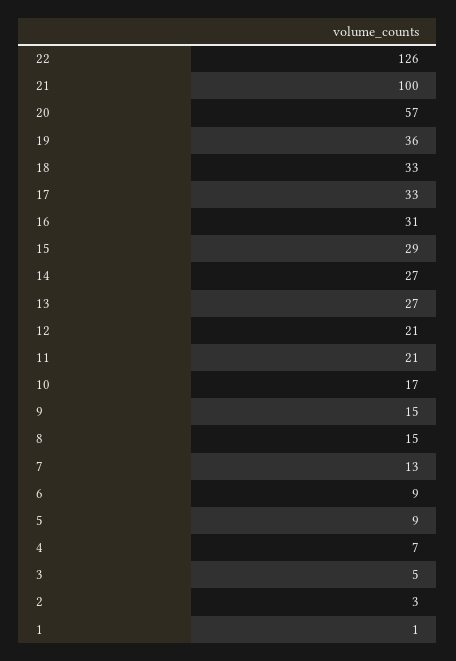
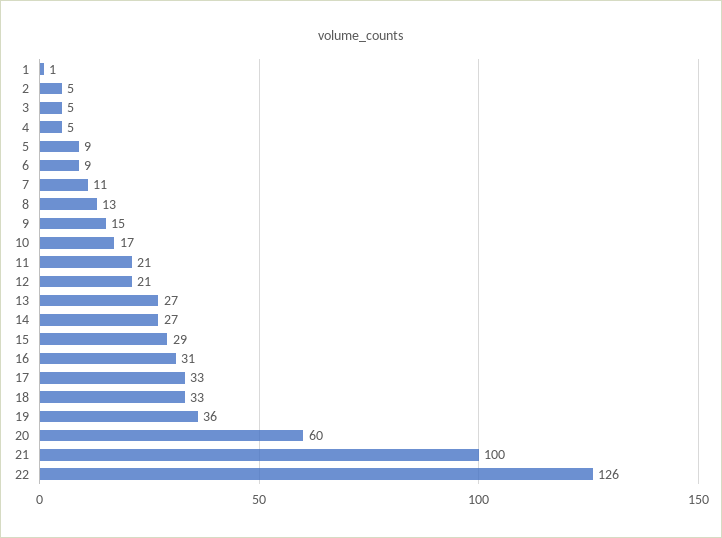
20: 57 -> 60
8: 15 -> 13
7: 13 -> 11
4: 7 -> 5
2: 3 -> 5

